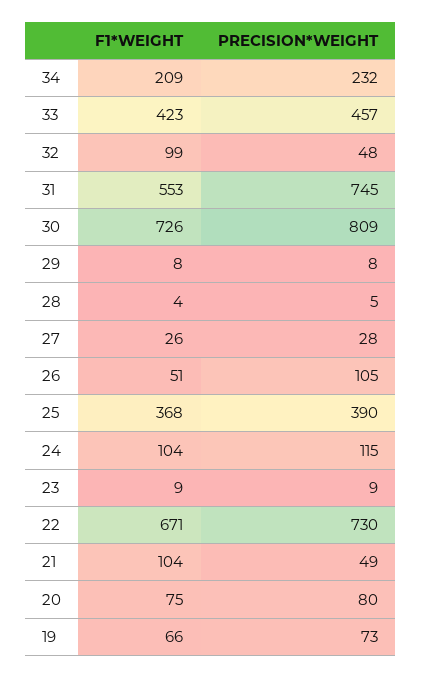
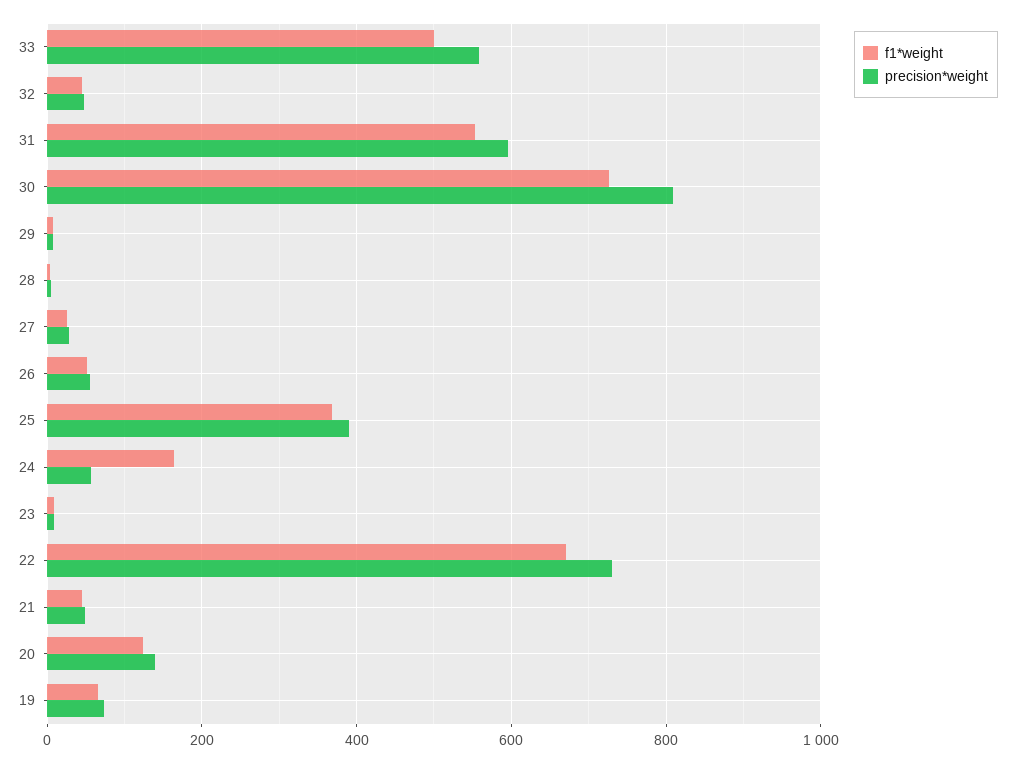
F1*WEIGHT, 34: 209 -> none
PRECISION*WEIGHT, 34: 232 -> none
F1*WEIGHT, 33: 423 -> 500
PRECISION*WEIGHT, 33: 457 -> 560
F1*WEIGHT, 32: 99 -> 40
PRECISION*WEIGHT, 31: 745 -> 600
PRECISION*WEIGHT, 26: 105 -> 60
F1*WEIGHT, 24: 104 -> 160
PRECISION*WEIGHT, 24: 115 -> 60
F1*WEIGHT, 21: 104 -> 40
F1*WEIGHT, 20: 75 -> 120
PRECISION*WEIGHT, 20: 80 -> 140

